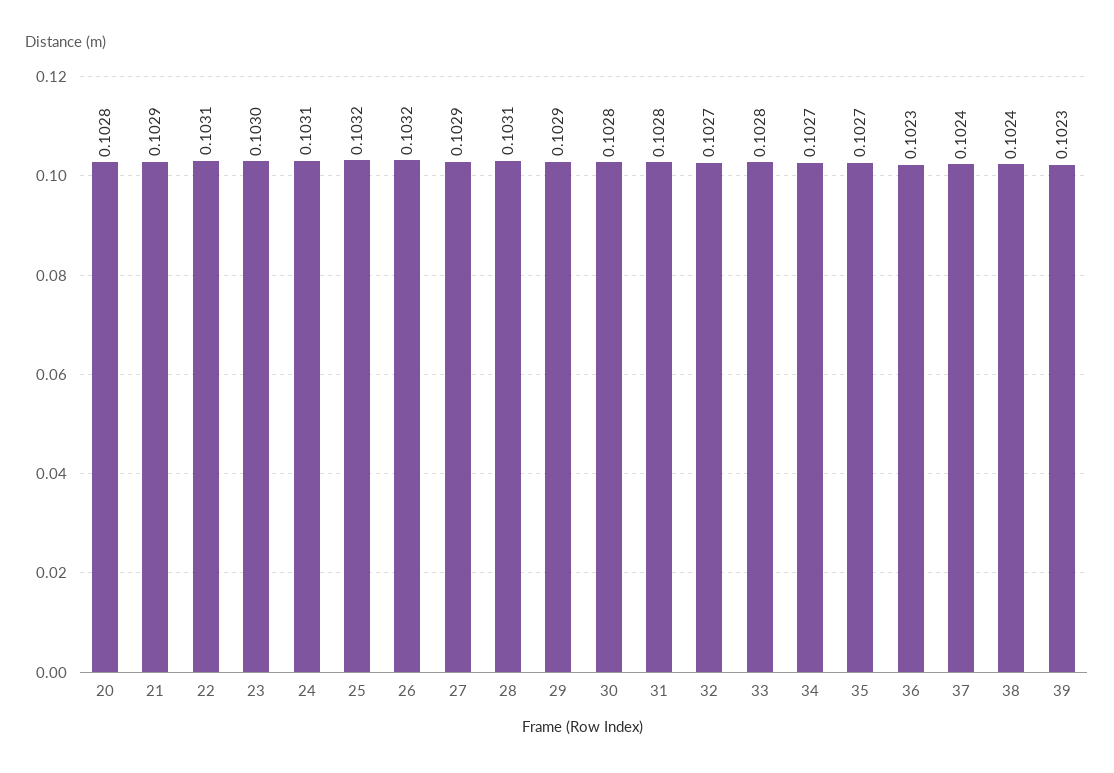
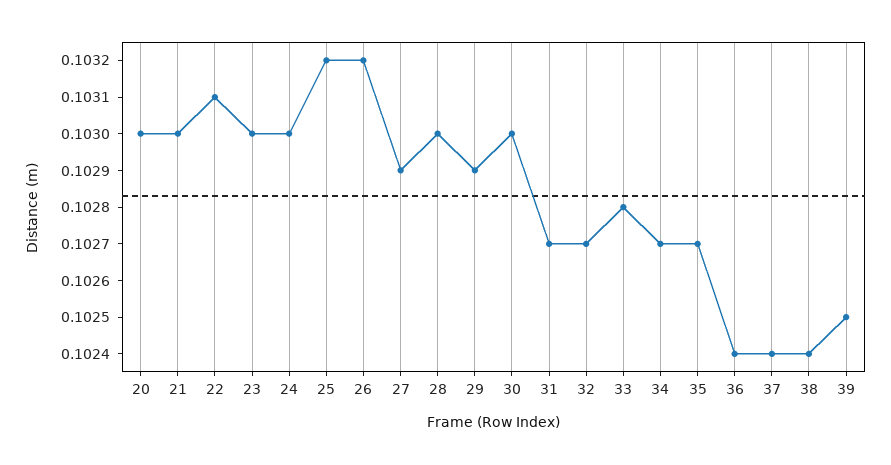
20: 0.1028 -> 0.103
21: 0.1029 -> 0.103
24: 0.1031 -> 0.103
28: 0.1031 -> 0.103
30: 0.1028 -> 0.103
31: 0.1028 -> 0.1027
36: 0.1023 -> 0.1024
39: 0.1023 -> 0.1025

